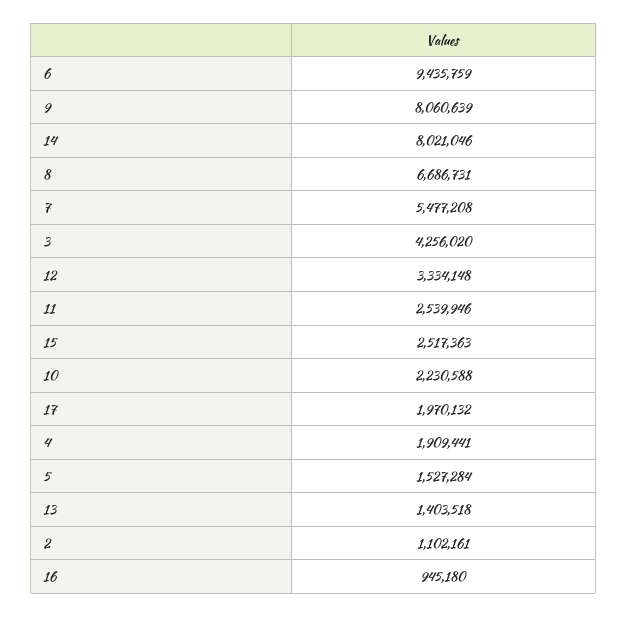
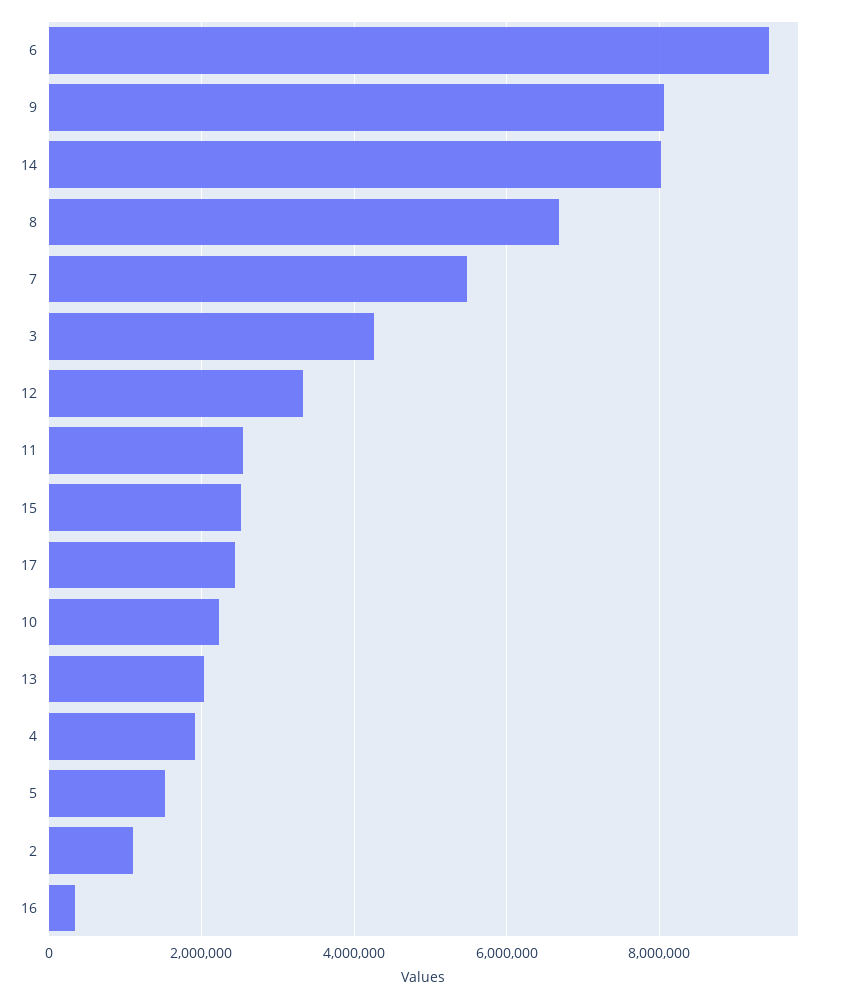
17: 1970132 -> 2400000
13: 1403518 -> 2000000
16: 945180 -> 400000

